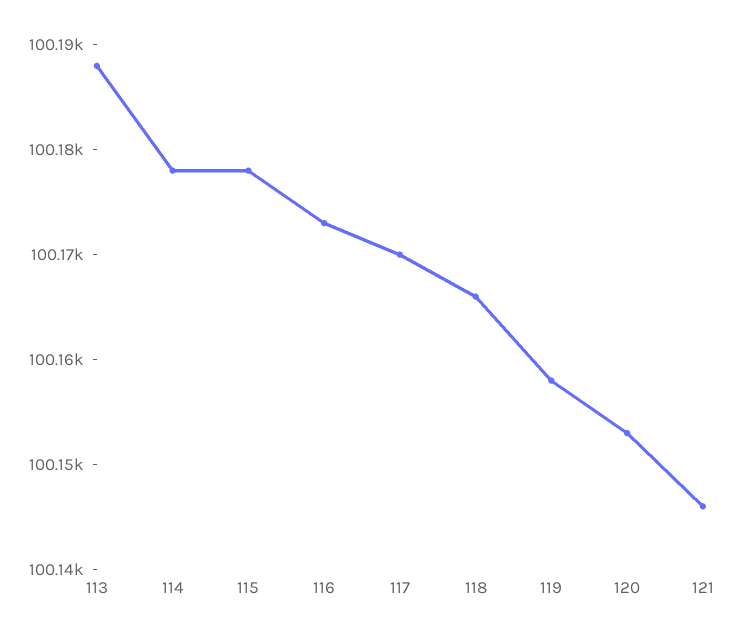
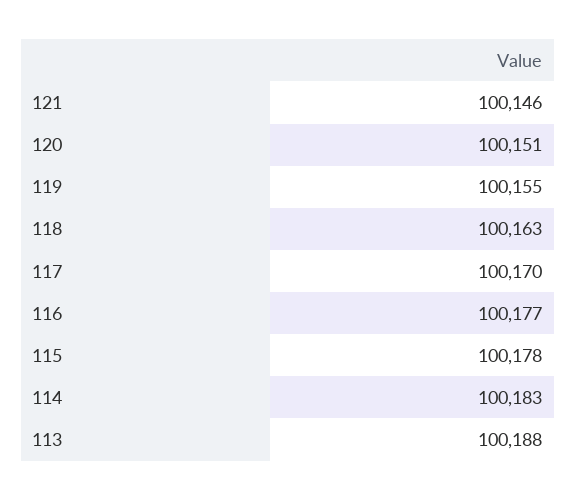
114: 100178 -> 100183
116: 100173 -> 100177
118: 100166 -> 100163
119: 100158 -> 100155
120: 100153 -> 100151

